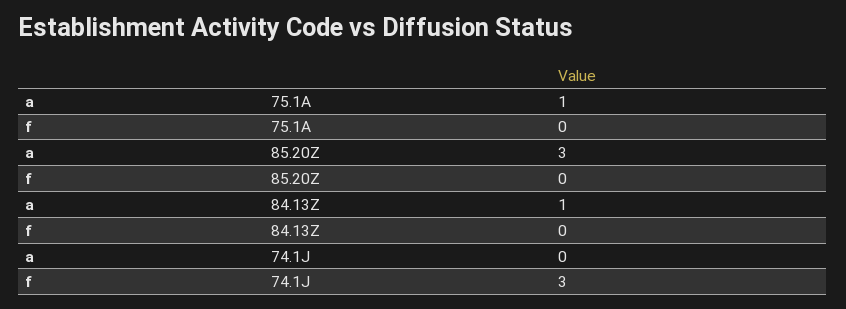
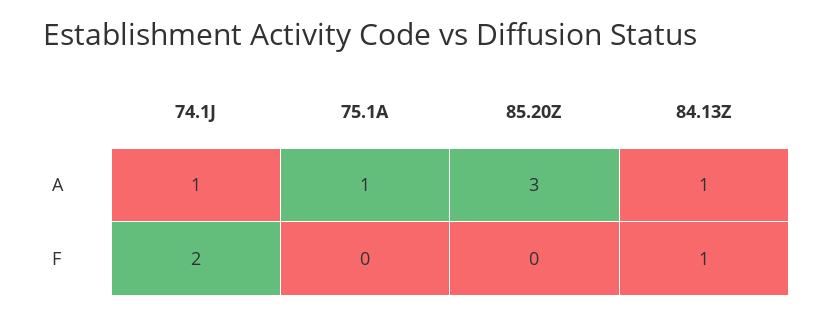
f, 84.13Z: 0 -> 1
a, 74.1J: 0 -> 1
f, 74.1J: 3 -> 2

